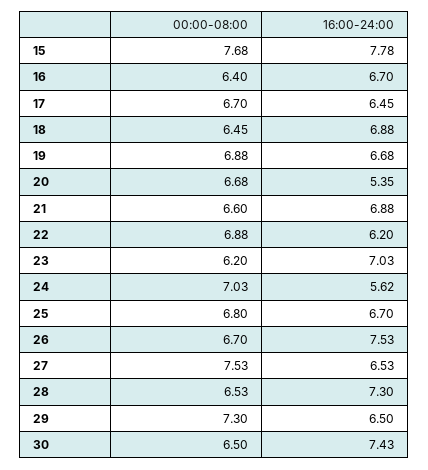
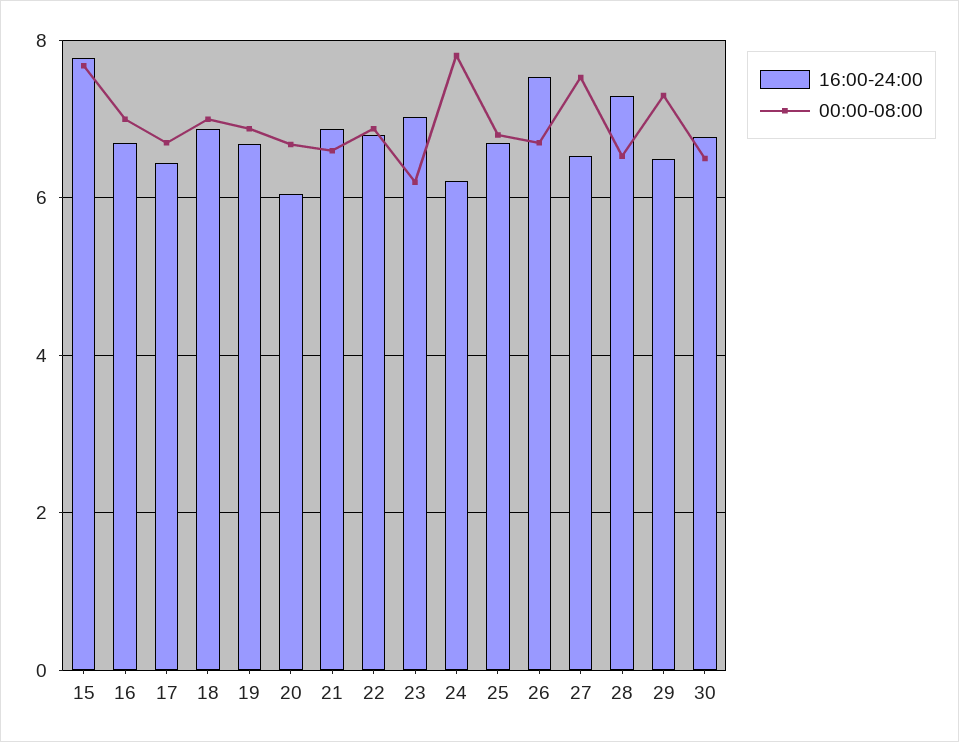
00:00-08:00, 16: 6.4 -> 7
00:00-08:00, 18: 6.45 -> 7
16:00-24:00, 20: 5.35 -> 6
16:00-24:00, 22: 6.2 -> 6.8
00:00-08:00, 24: 7.03 -> 7.8
16:00-24:00, 24: 5.62 -> 6.2
16:00-24:00, 30: 7.43 -> 6.8

